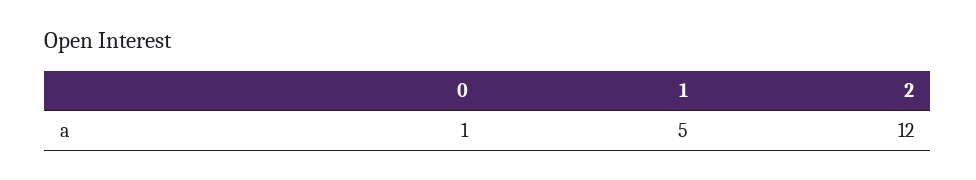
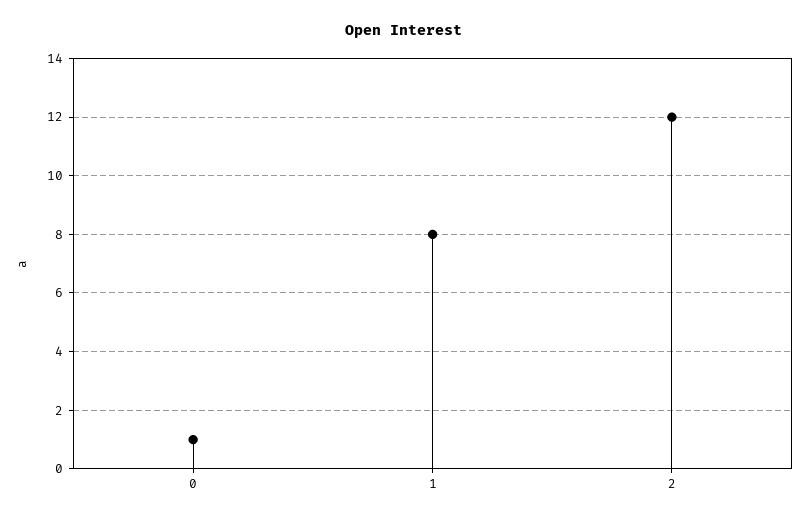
1: 5 -> 8

